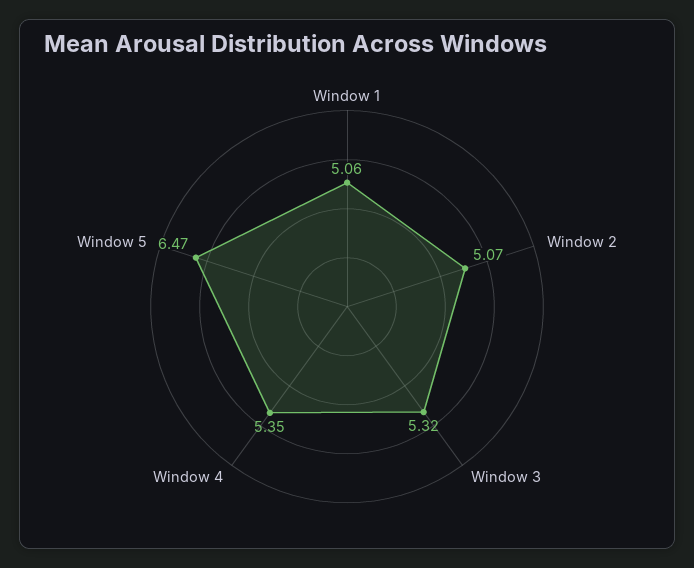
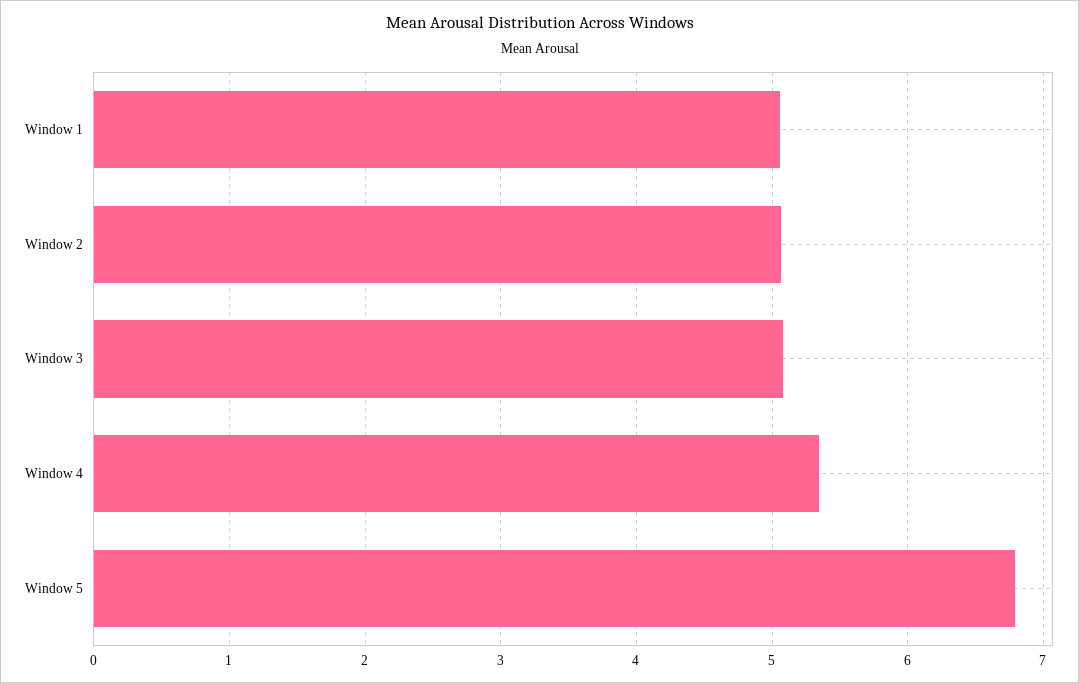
Window 3: 5.32 -> 5.1
Window 5: 6.47 -> 6.8

